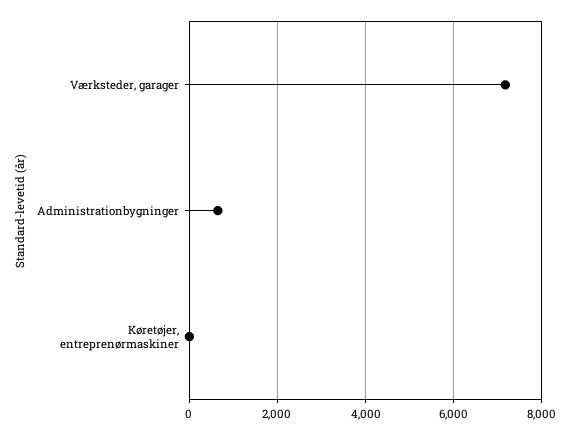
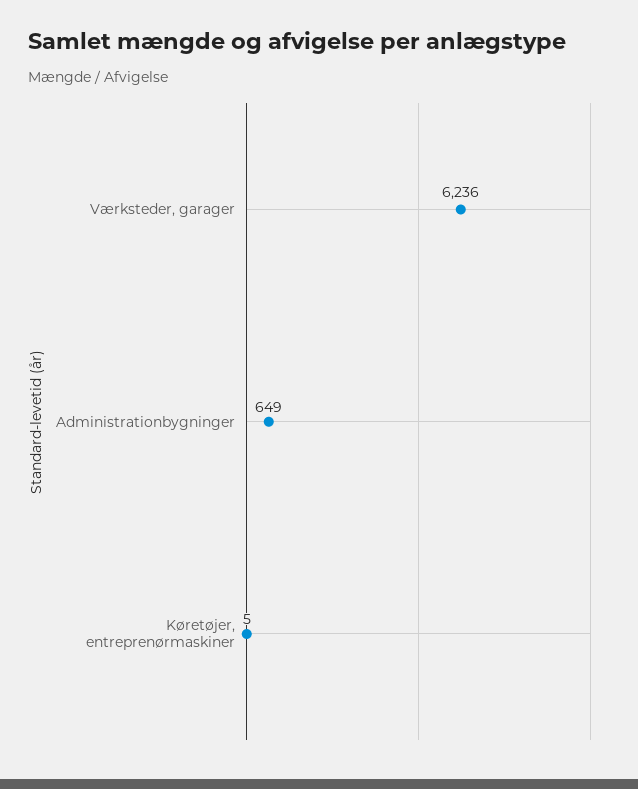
Værksteder, garager: 7200 -> 6236

